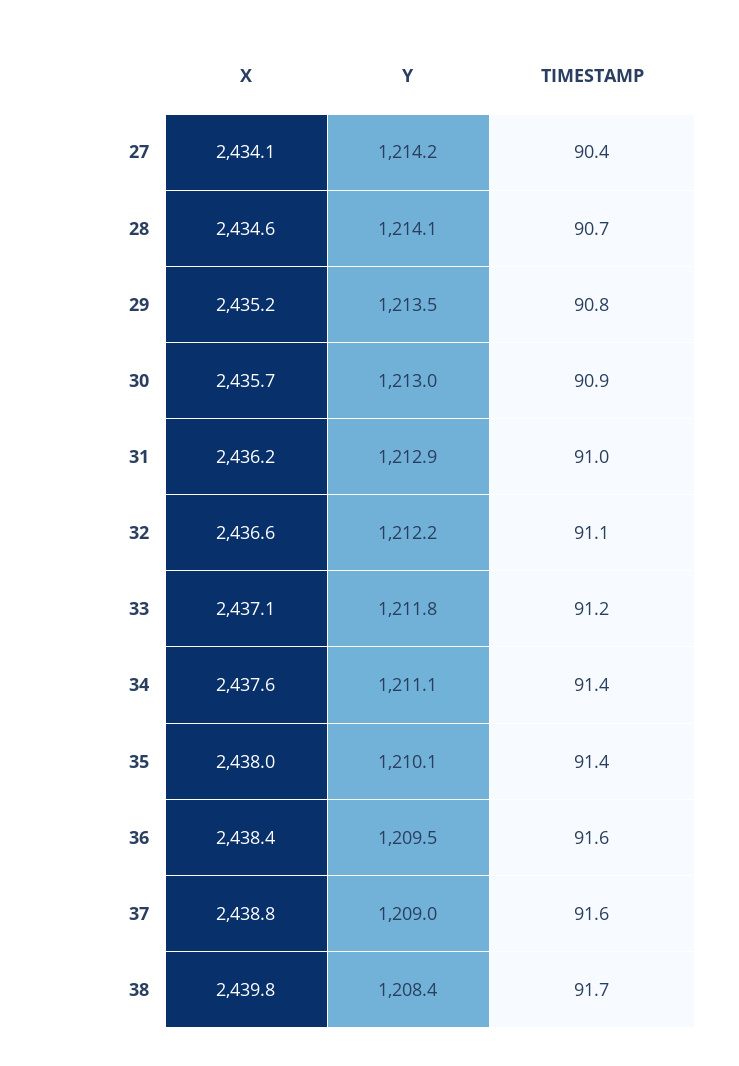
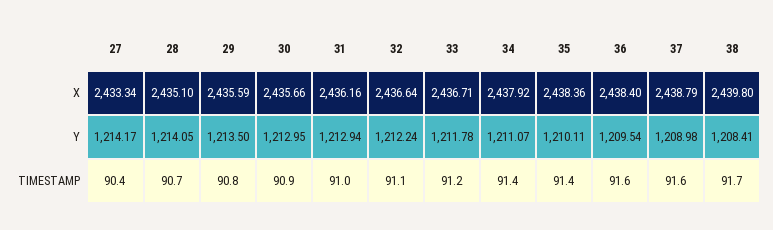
X, 27: 2434.1 -> 2433.34
X, 28: 2434.6 -> 2435.1
X, 29: 2435.2 -> 2435.59
X, 33: 2437.1 -> 2436.71
X, 34: 2437.6 -> 2437.92
X, 35: 2438 -> 2438.36

